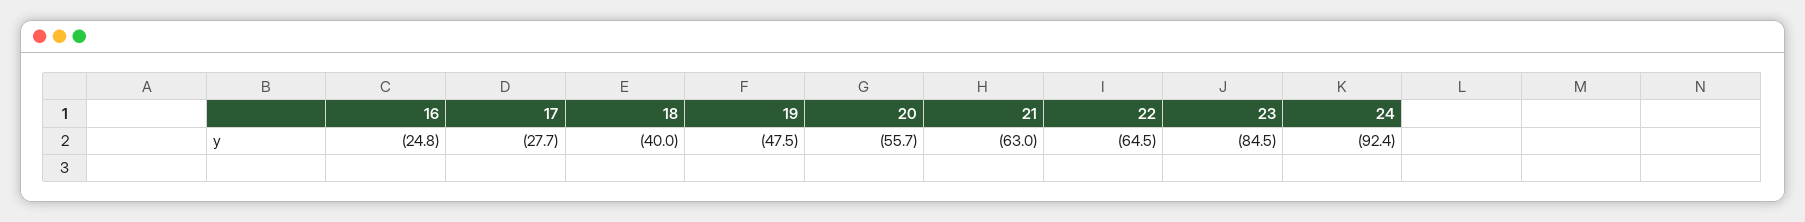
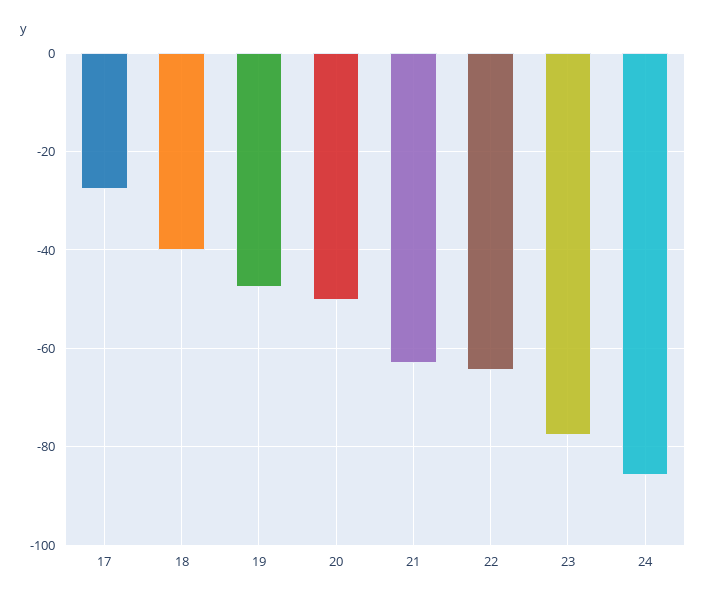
16: -24.8 -> none
20: -55.7 -> -50
23: -84.5 -> -78
24: -92.4 -> -86

